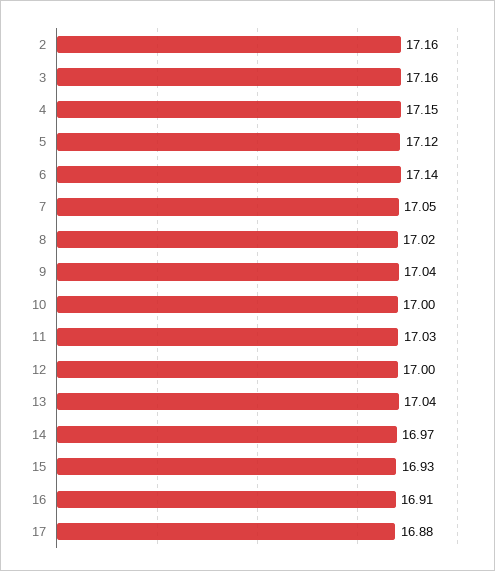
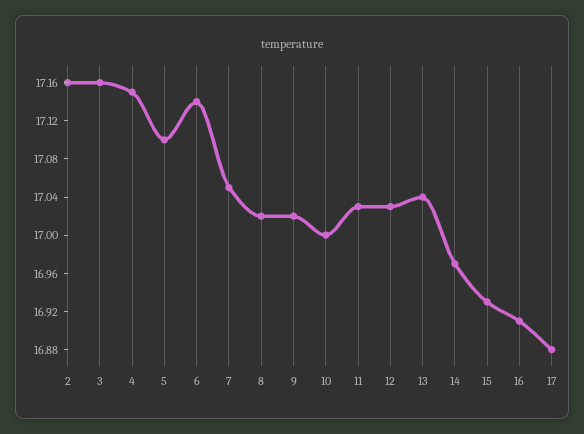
5: 17.12 -> 17.1
9: 17.04 -> 17.02
12: 17 -> 17.03

